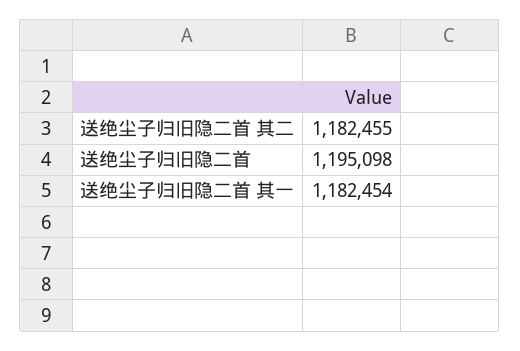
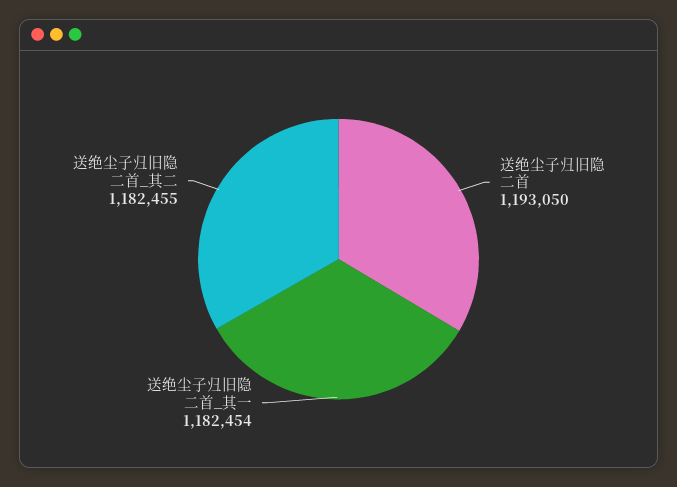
送绝尘子归旧隐二首: 1195098 -> 1193050

